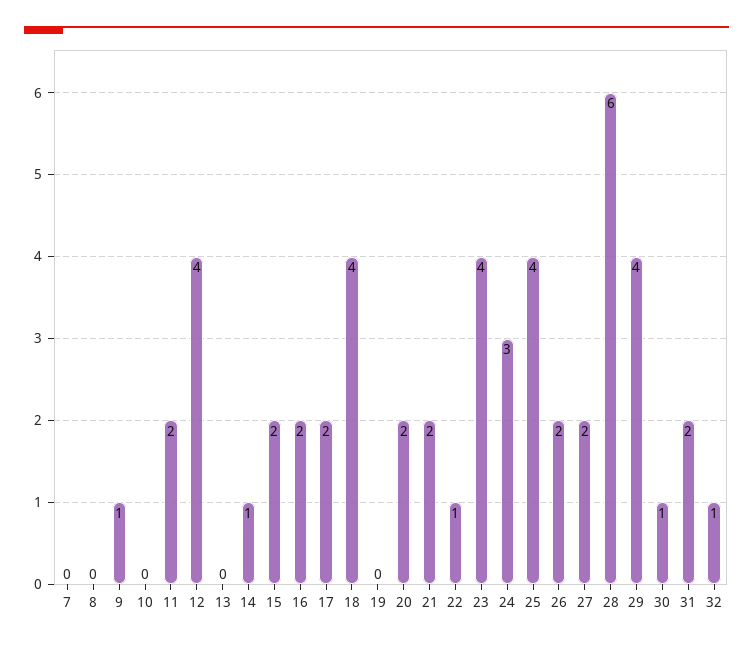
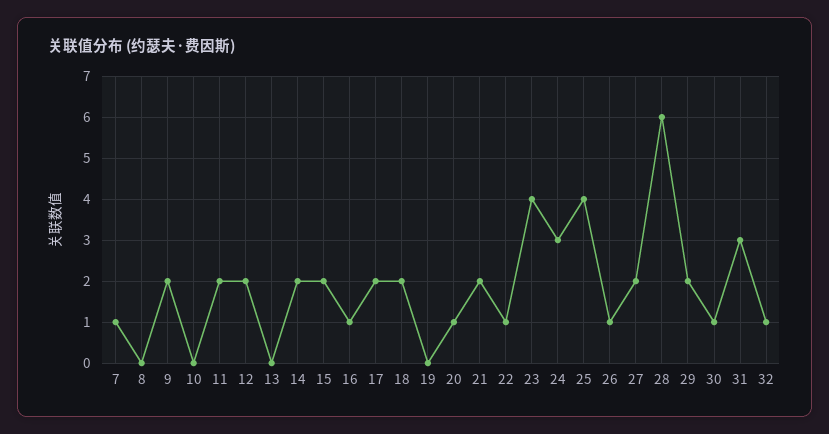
7: 0 -> 1
9: 1 -> 2
12: 4 -> 2
14: 1 -> 2
16: 2 -> 1
18: 4 -> 2
20: 2 -> 1
26: 2 -> 1
29: 4 -> 2
31: 2 -> 3

